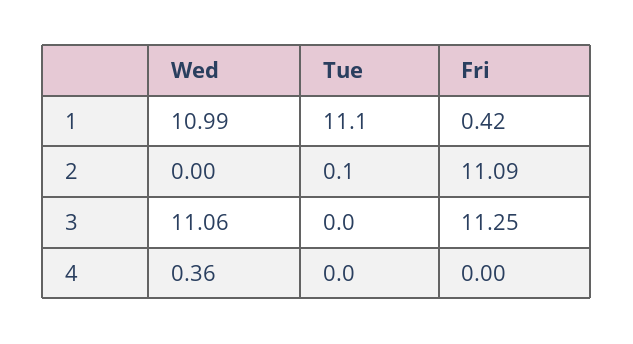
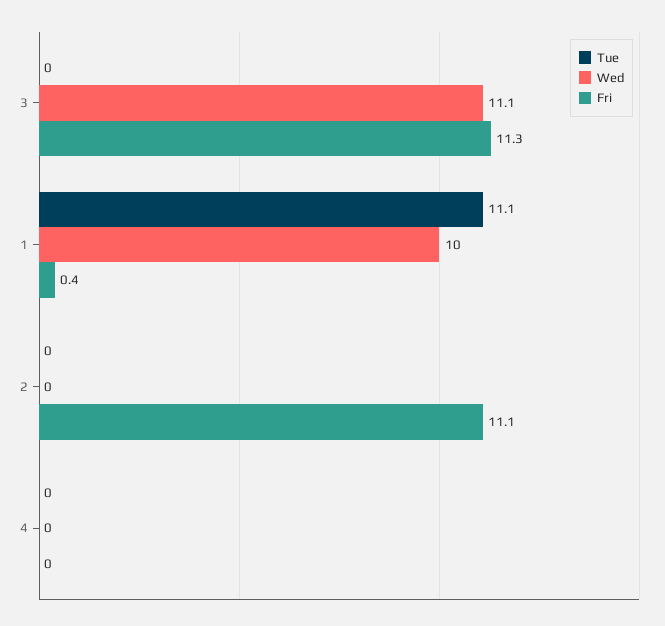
Wed, 1: 10.99 -> 10
Tue, 2: 0.1 -> 0
Wed, 4: 0.36 -> 0

